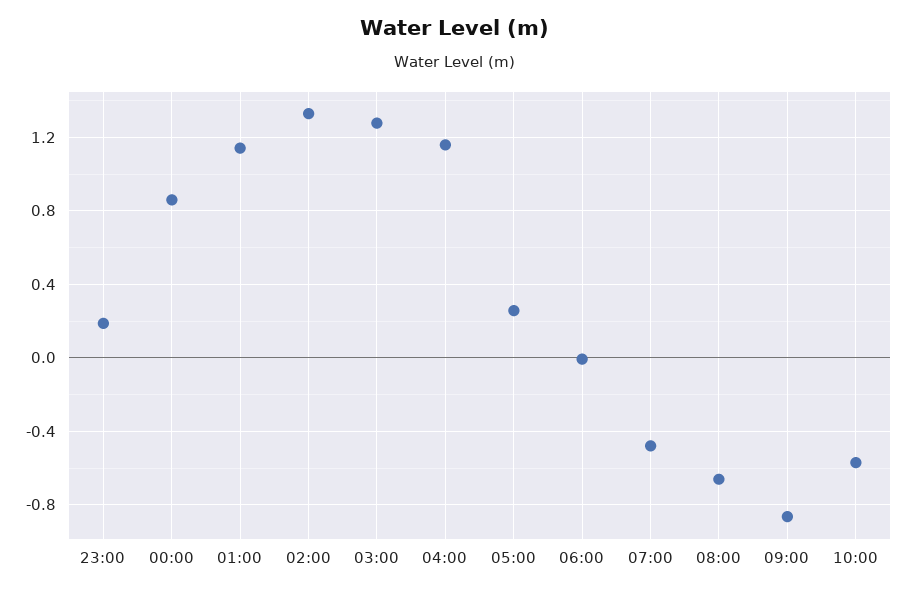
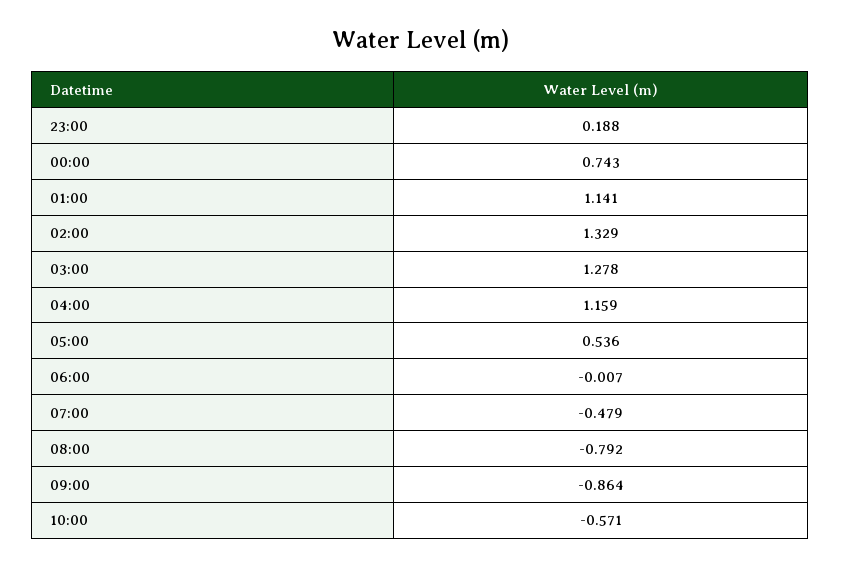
00:00: 0.85 -> 0.743
05:00: 0.25 -> 0.536
08:00: -0.65 -> -0.792

